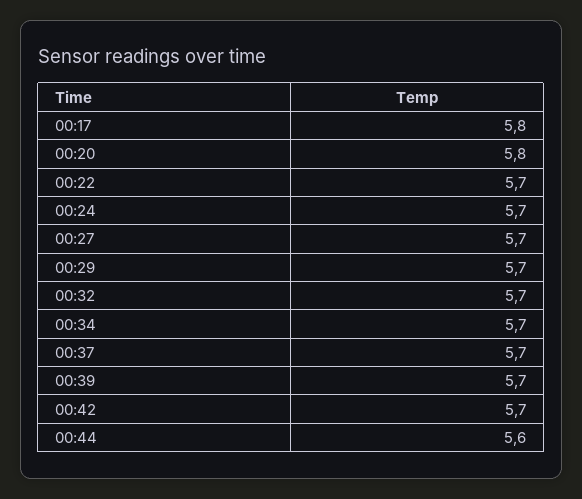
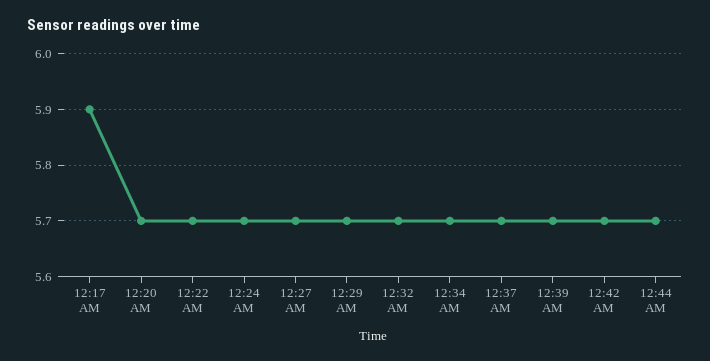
00:17: 5.8 -> 5.9
00:20: 5.8 -> 5.7
00:44: 5.6 -> 5.7

